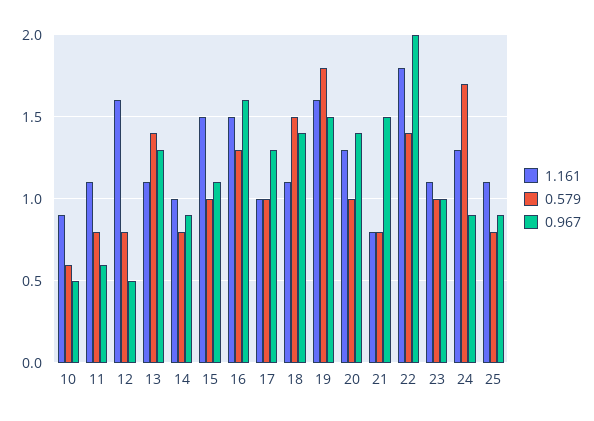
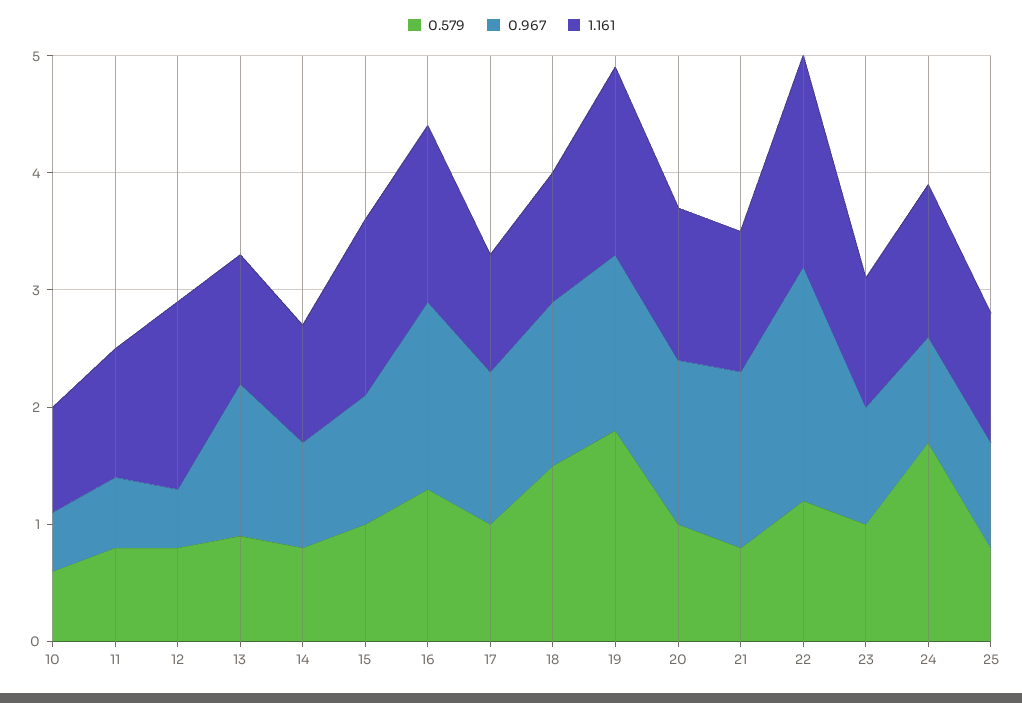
0.579, 13: 1.4 -> 0.9
1.161, 21: 0.8 -> 1.2
0.579, 22: 1.4 -> 1.2

